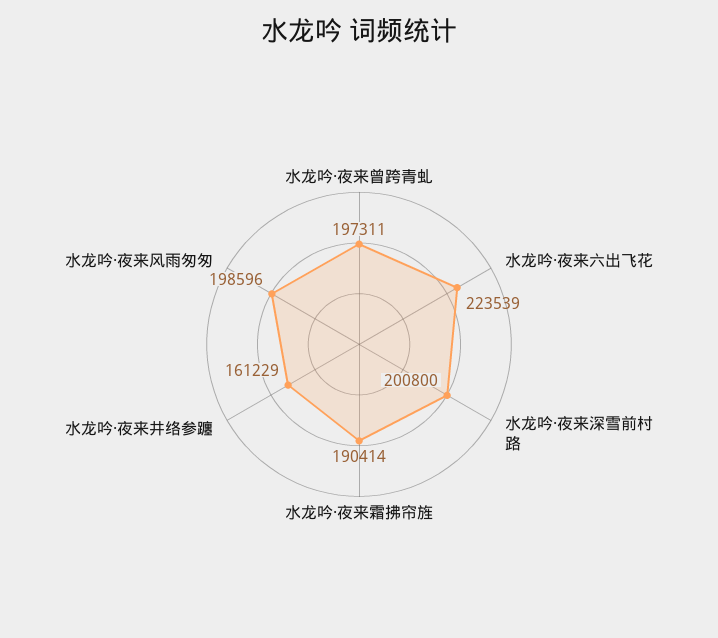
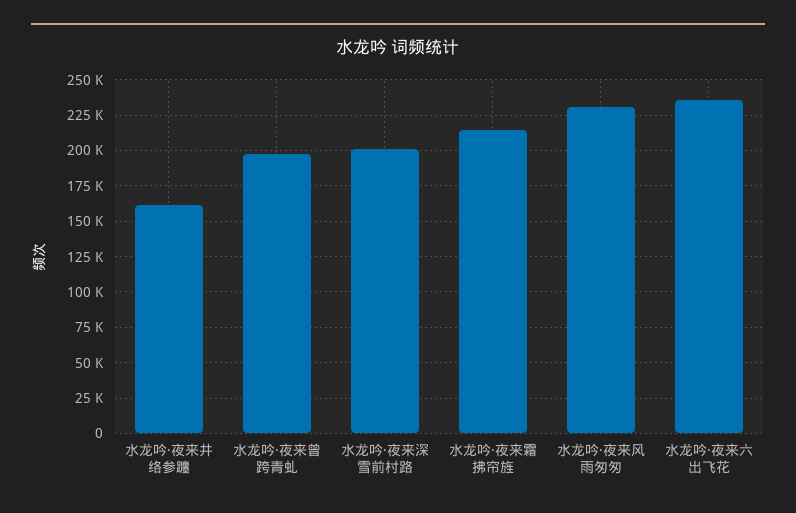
水龙吟·夜来六出飞花: 223539 -> 235000
水龙吟·夜来霜拂帘旌: 190414 -> 215000
水龙吟·夜来风雨匆匆: 198596 -> 230000

